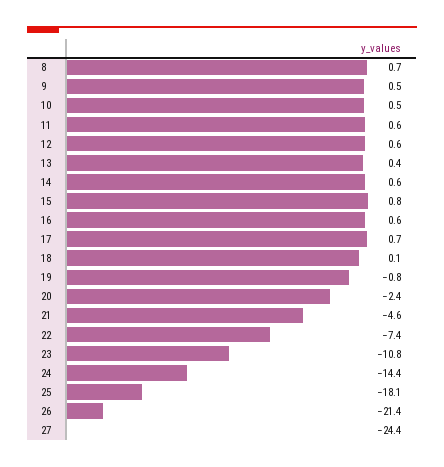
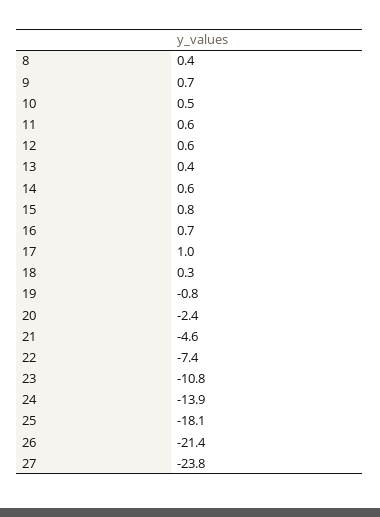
8: 0.7 -> 0.4
9: 0.5 -> 0.7
16: 0.6 -> 0.7
17: 0.7 -> 1
18: 0.1 -> 0.3
24: -14.4 -> -13.9
27: -24.4 -> -23.8

